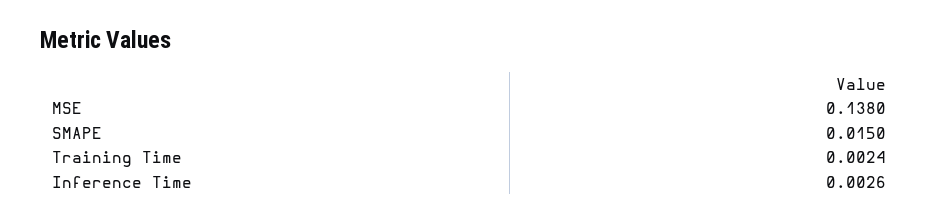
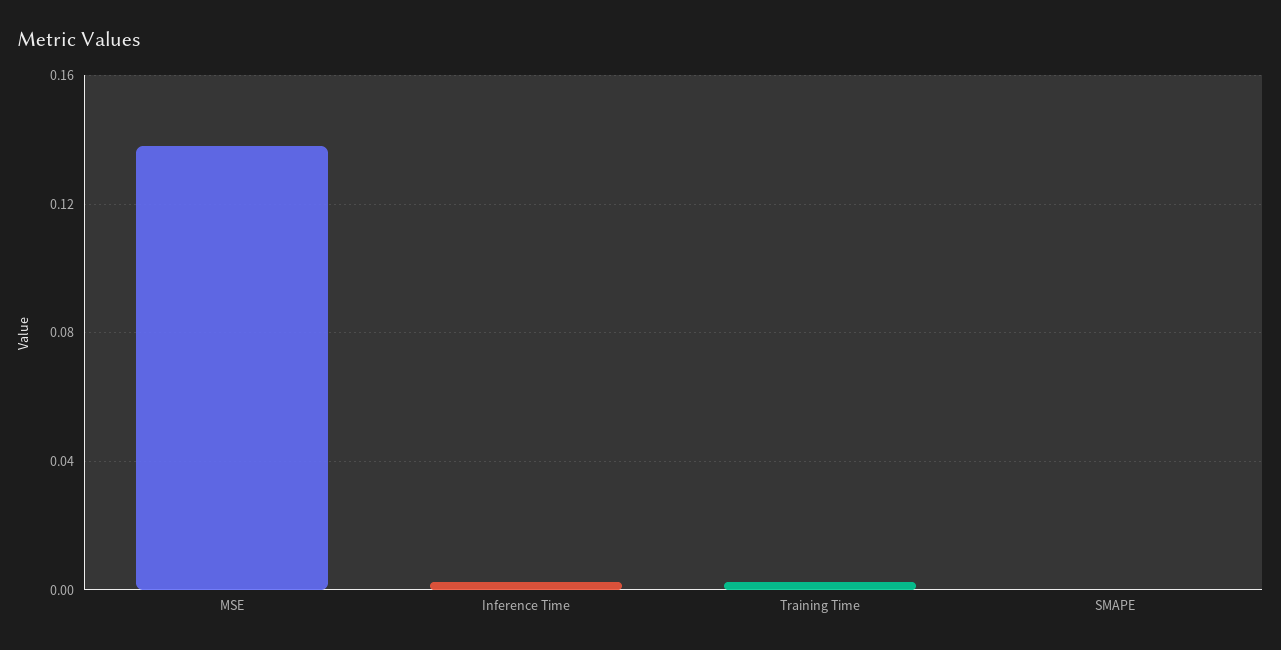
SMAPE: 0.015 -> 0

